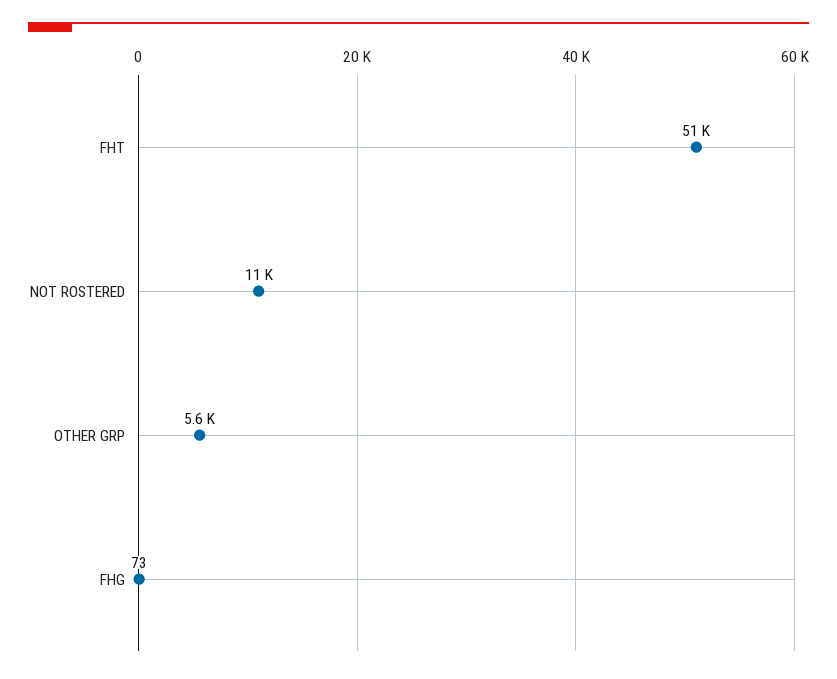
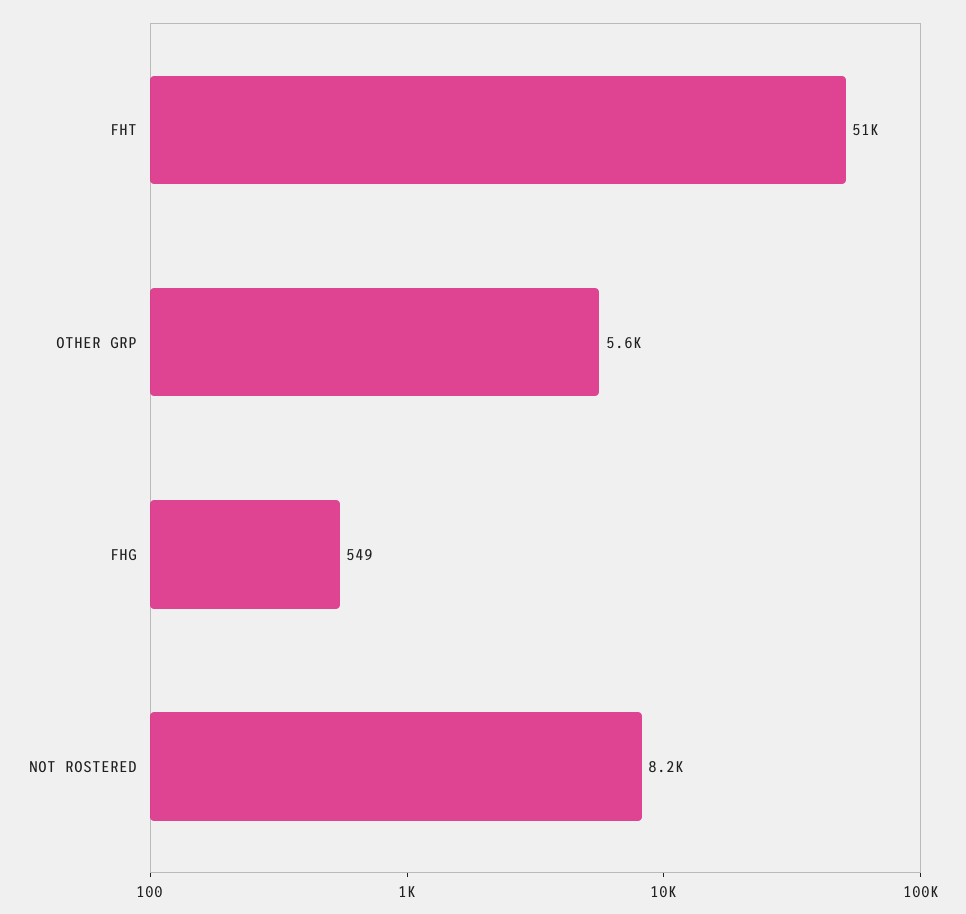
NOT ROSTERED: 11000 -> 8200
FHG: 73 -> 549

